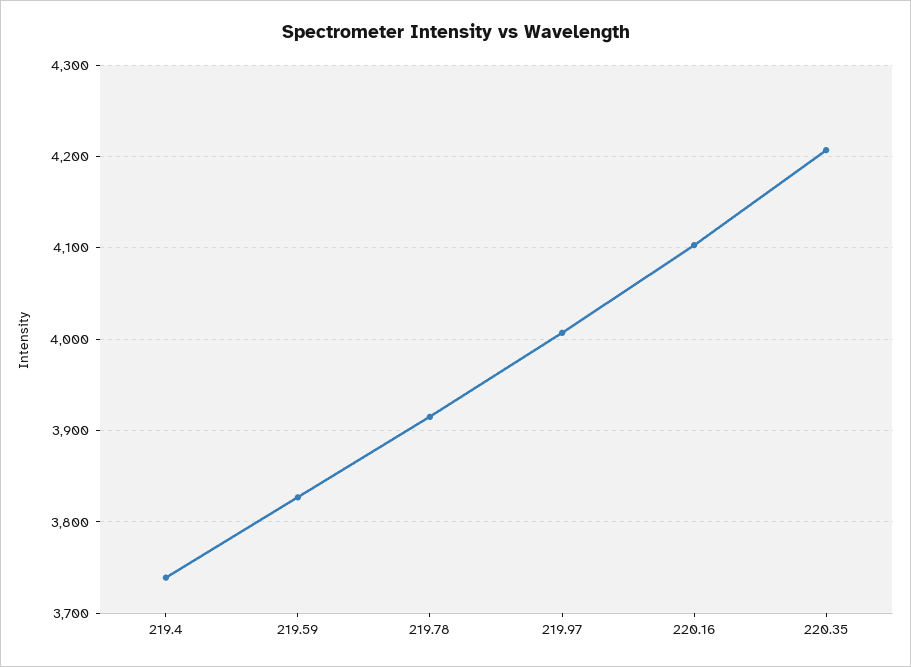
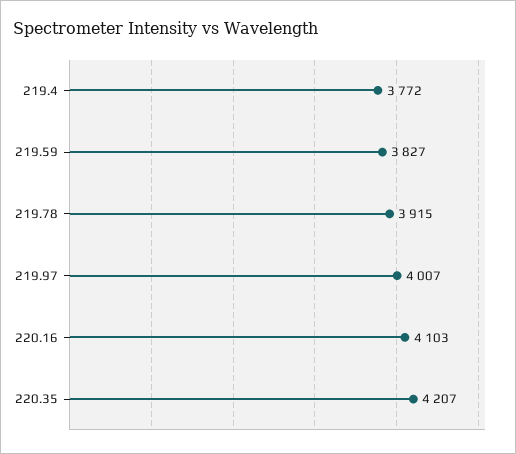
219.4: 3740 -> 3772

